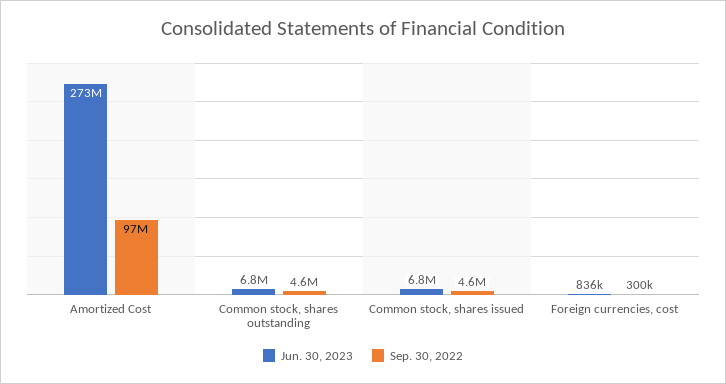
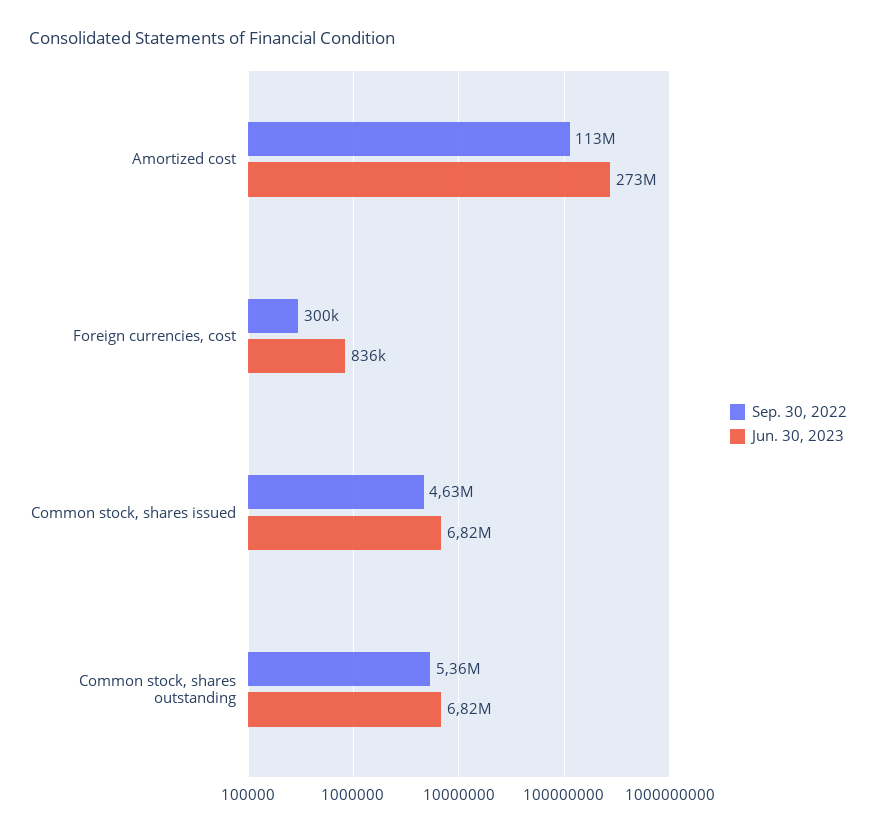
Sep. 30, 2022, Amortized Cost: 97000000 -> 113000000
Sep. 30, 2022, Common stock, shares outstanding: 4600000 -> 5360000

